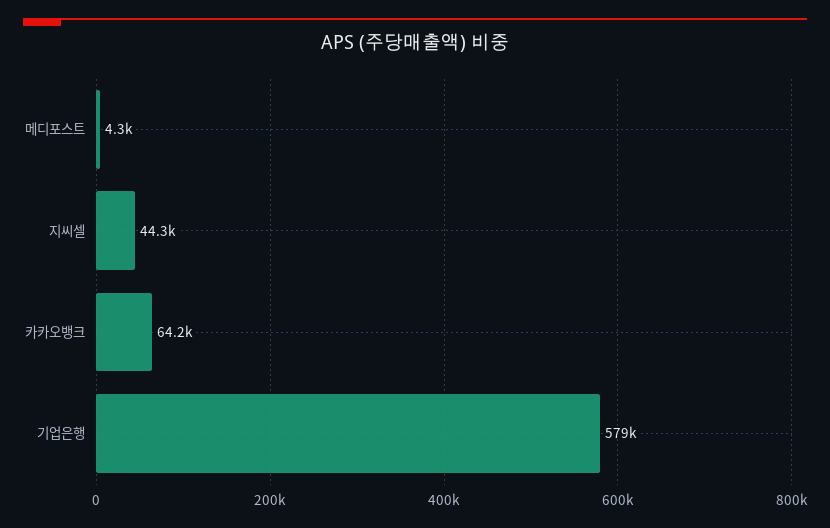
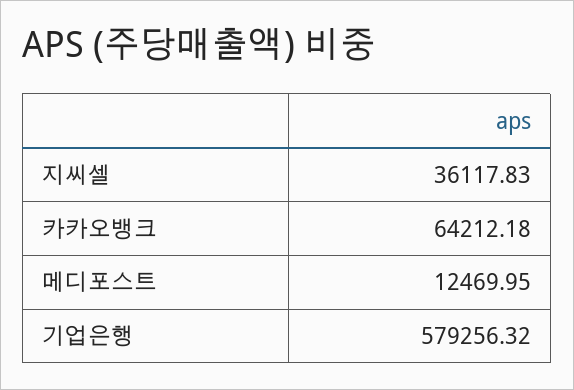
메디포스트: 4300 -> 12469.95
지씨셀: 44300 -> 36117.83

